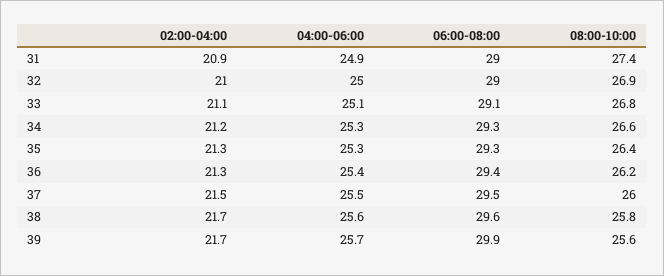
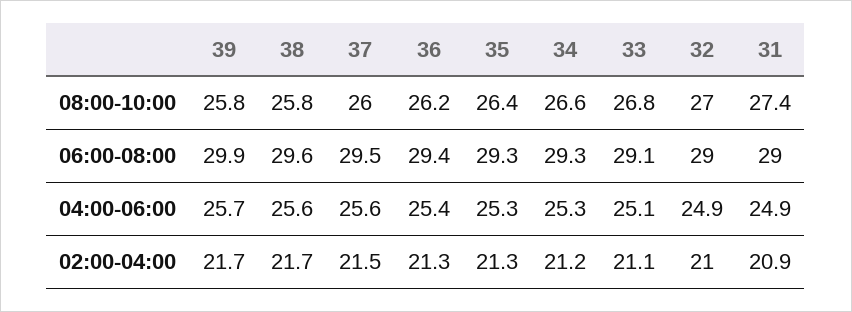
04:00-06:00, 32: 25 -> 24.9
08:00-10:00, 32: 26.9 -> 27
04:00-06:00, 37: 25.5 -> 25.6
08:00-10:00, 39: 25.6 -> 25.8

